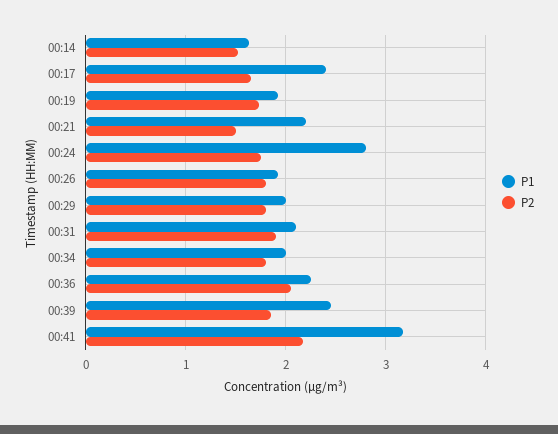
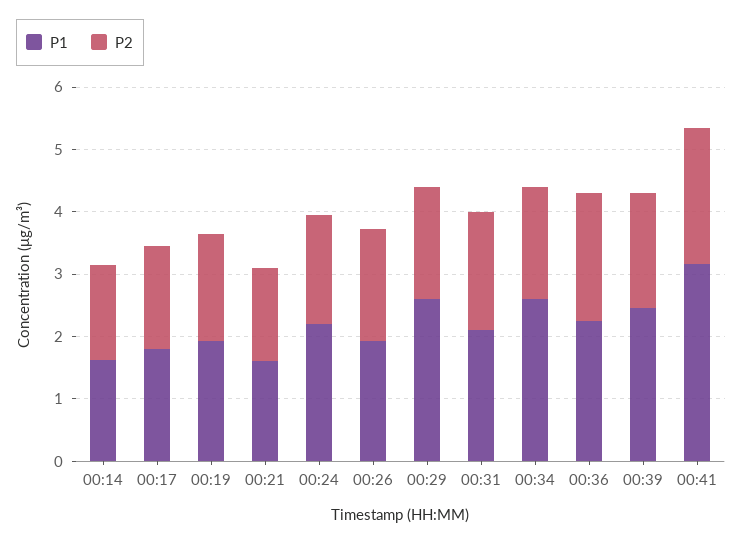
P1, 00:17: 2.4 -> 1.8
P1, 00:21: 2.2 -> 1.6
P1, 00:24: 2.8 -> 2.2
P1, 00:29: 2 -> 2.6
P1, 00:34: 2 -> 2.6

